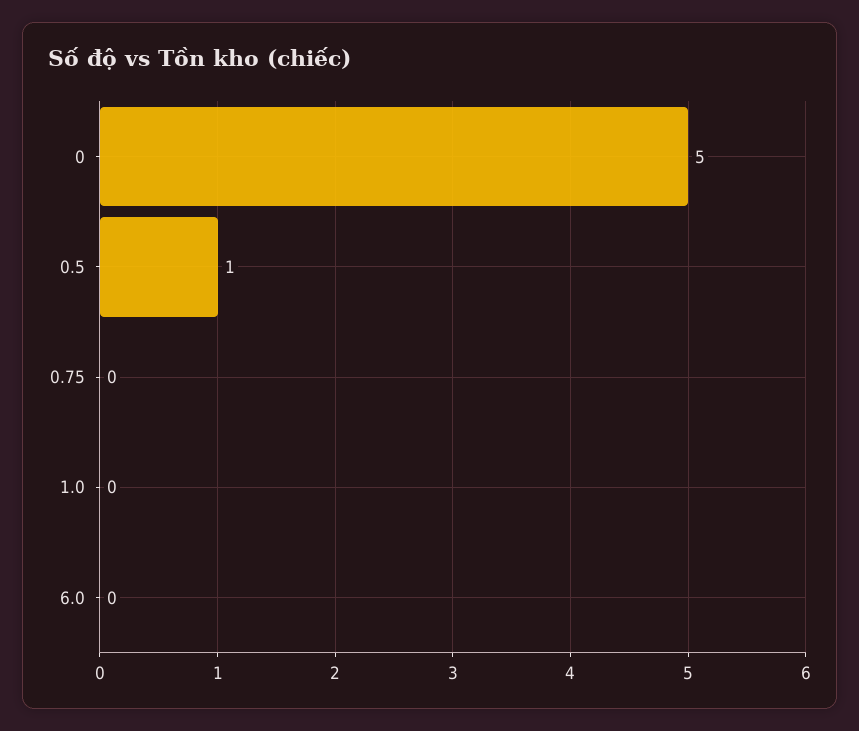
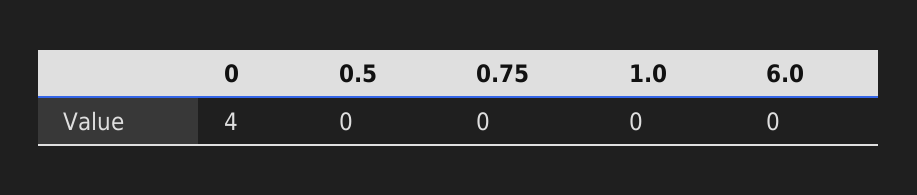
0: 5 -> 4
0.5: 1 -> 0

